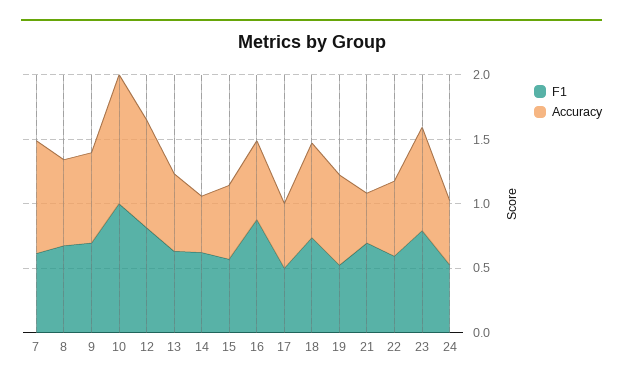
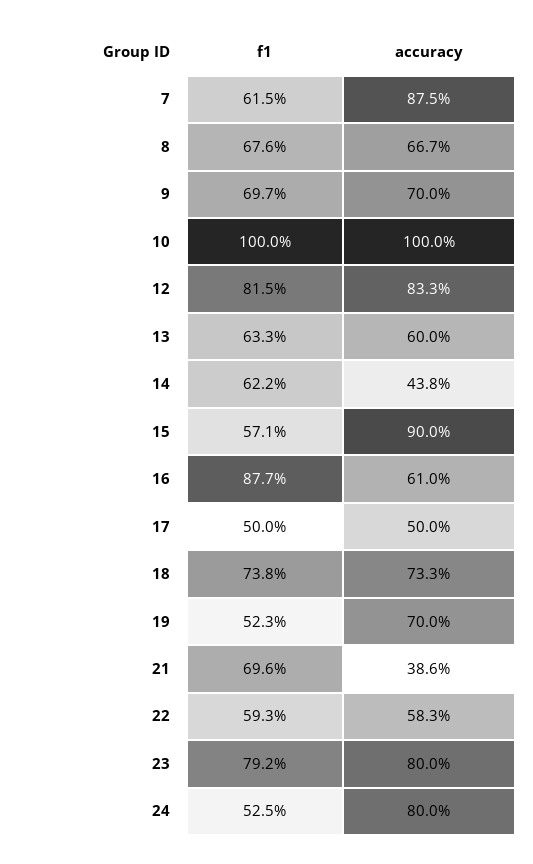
Accuracy, 15: 0.6 -> 0.9
Accuracy, 24: 0.5 -> 0.8

